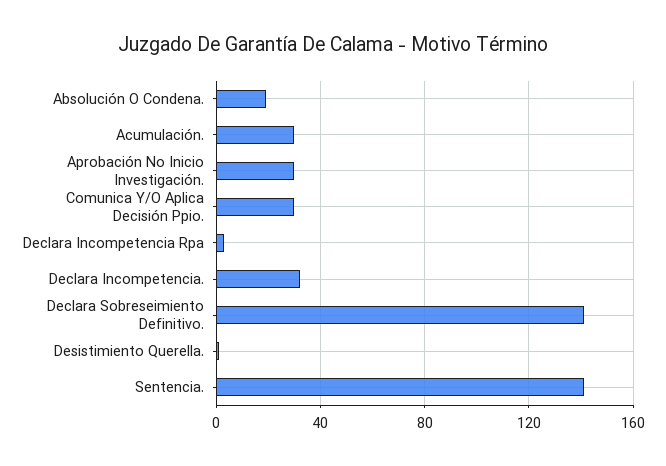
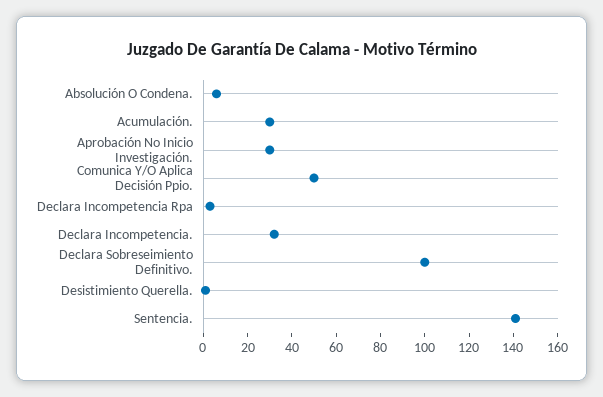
Absolución O Condena.: 20 -> 5
Comunica Y/O Aplica Decisión Ppio.: 30 -> 50
Declara Sobreseimiento Definitivo.: 140 -> 100

